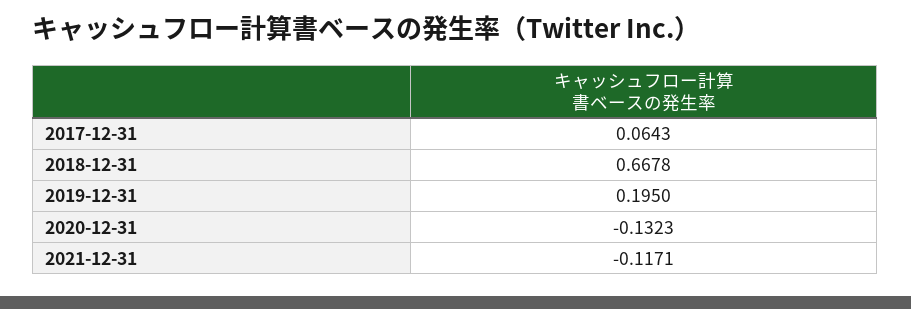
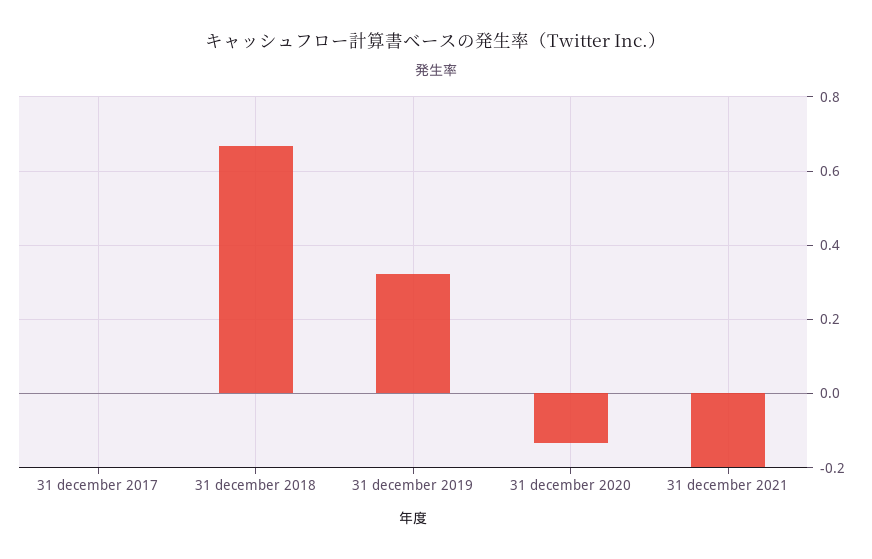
2017-12-31: 0.0643 -> 0
2019-12-31: 0.195 -> 0.32
2021-12-31: -0.1171 -> -0.2

